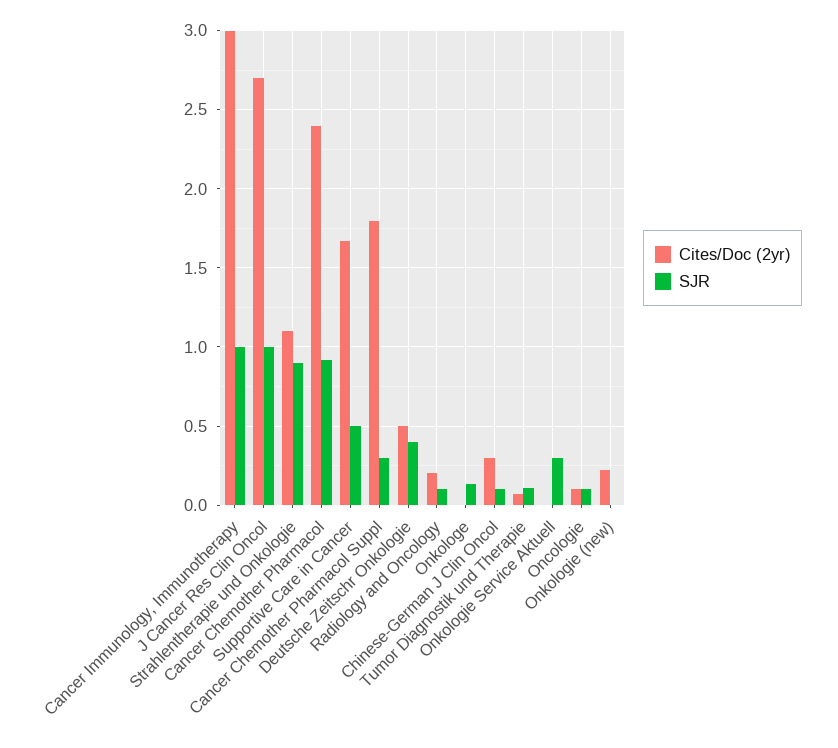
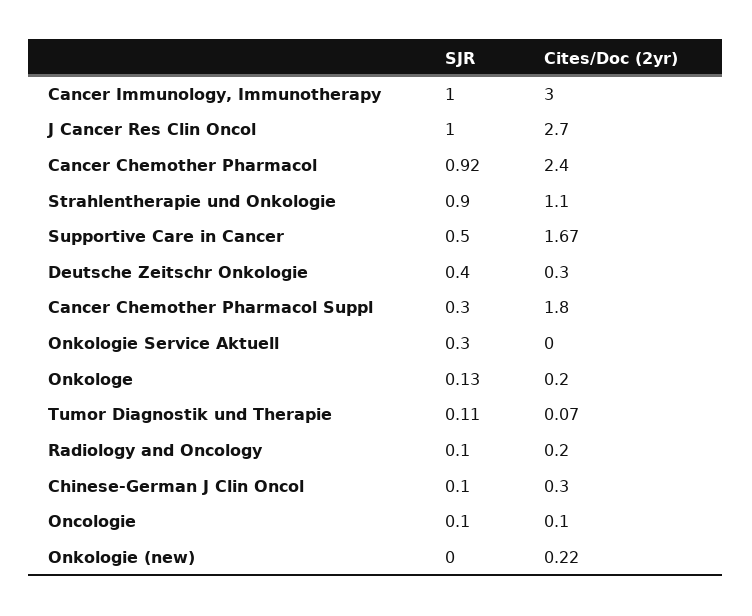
Cites/Doc (2yr), Deutsche Zeitschr Onkologie: 0.5 -> 0.3
Cites/Doc (2yr), Onkologe: 0 -> 0.2

